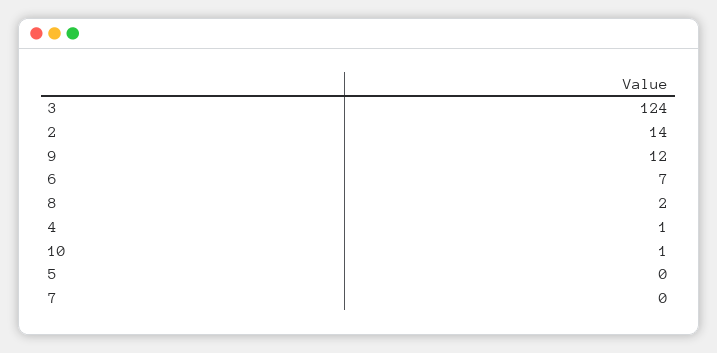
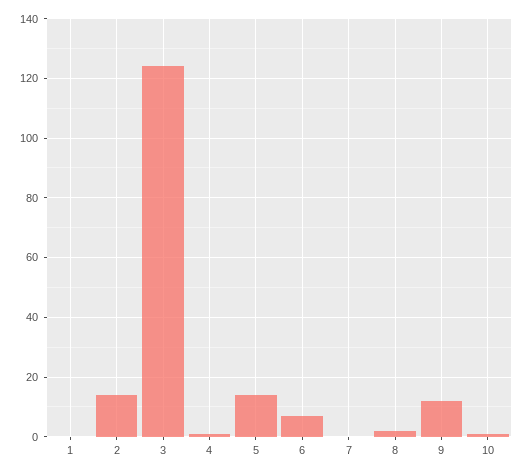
5: 0 -> 15
1: none -> 0

